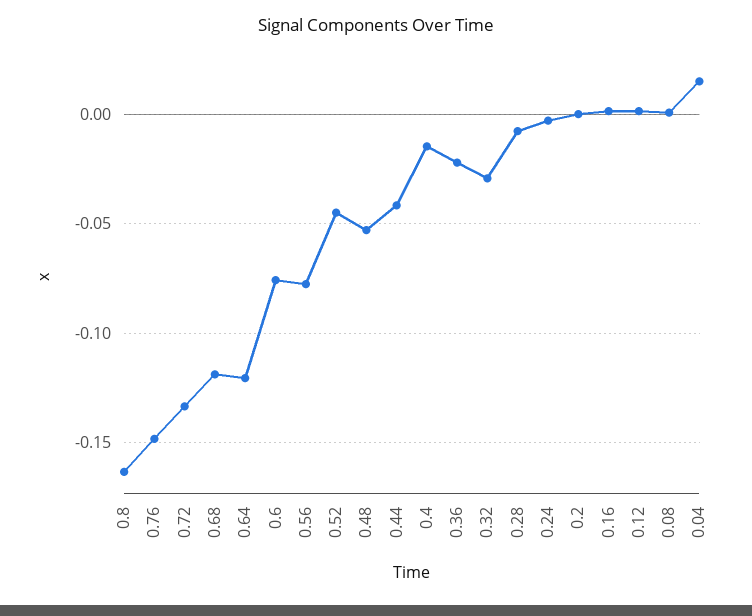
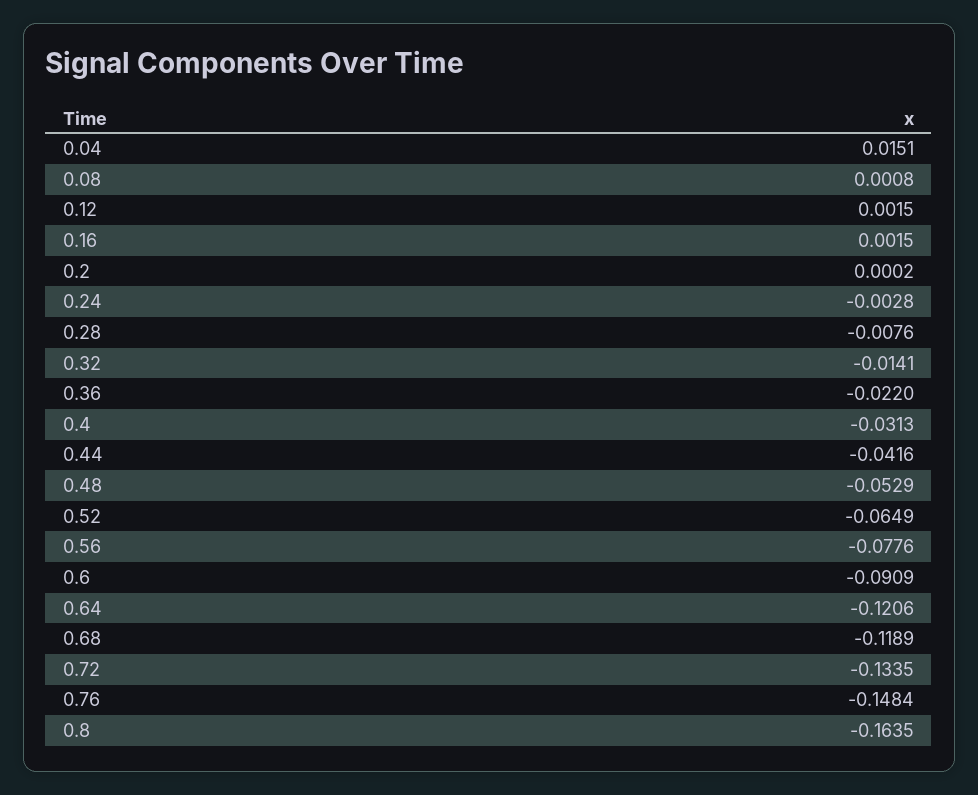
0.6: -0.075 -> -0.0909
0.52: -0.045 -> -0.0649
0.4: -0.015 -> -0.0313
0.32: -0.03 -> -0.0141

